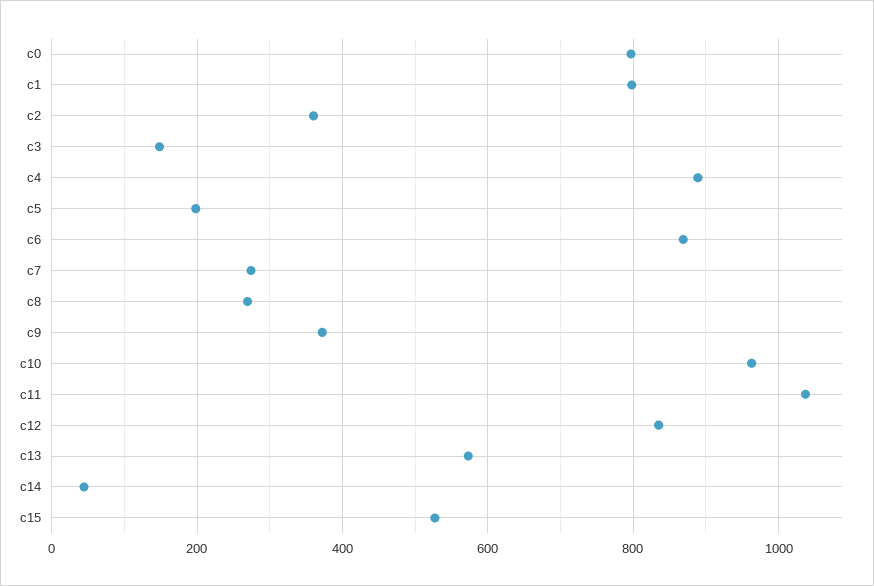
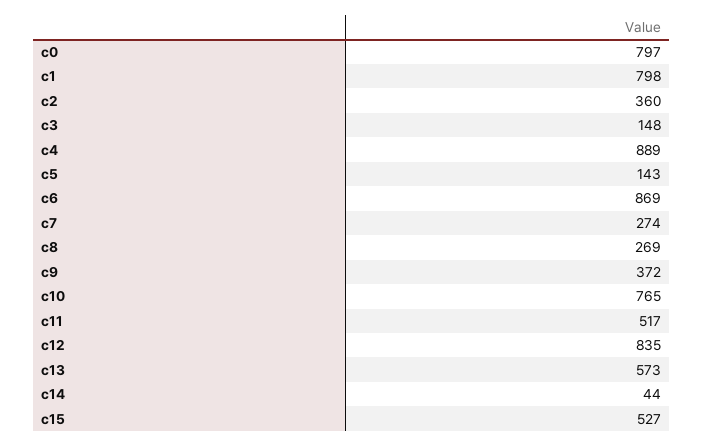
c5: 200 -> 143
c10: 960 -> 765
c11: 1040 -> 517

